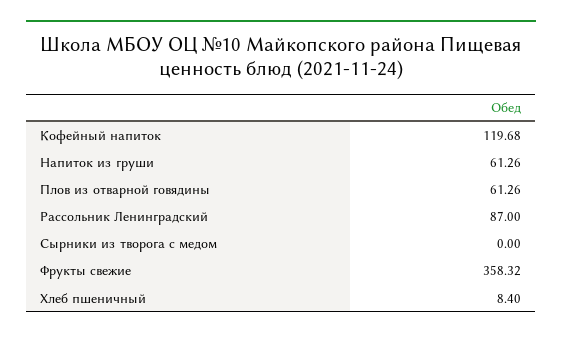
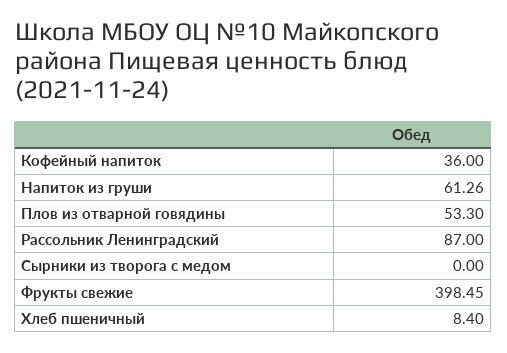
Кофейный напиток: 119.68 -> 36
Плов из отварной говядины: 61.26 -> 53.3
Фрукты свежие: 358.32 -> 398.45

